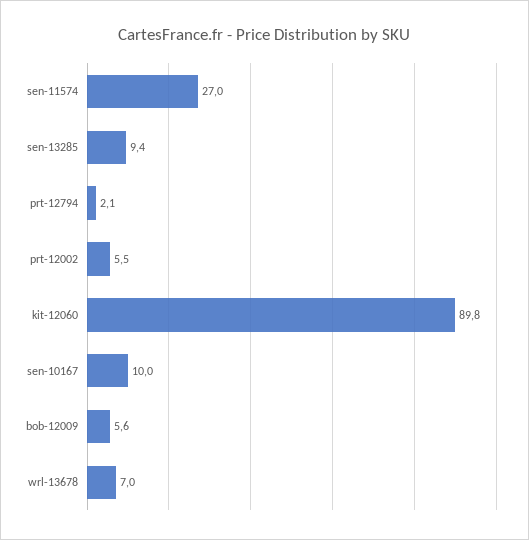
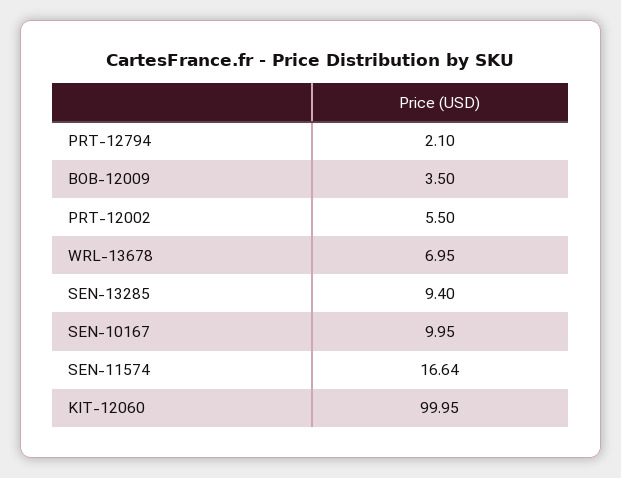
sen-11574: 27 -> 16.64
kit-12060: 89.8 -> 99.95
bob-12009: 5.6 -> 3.5

